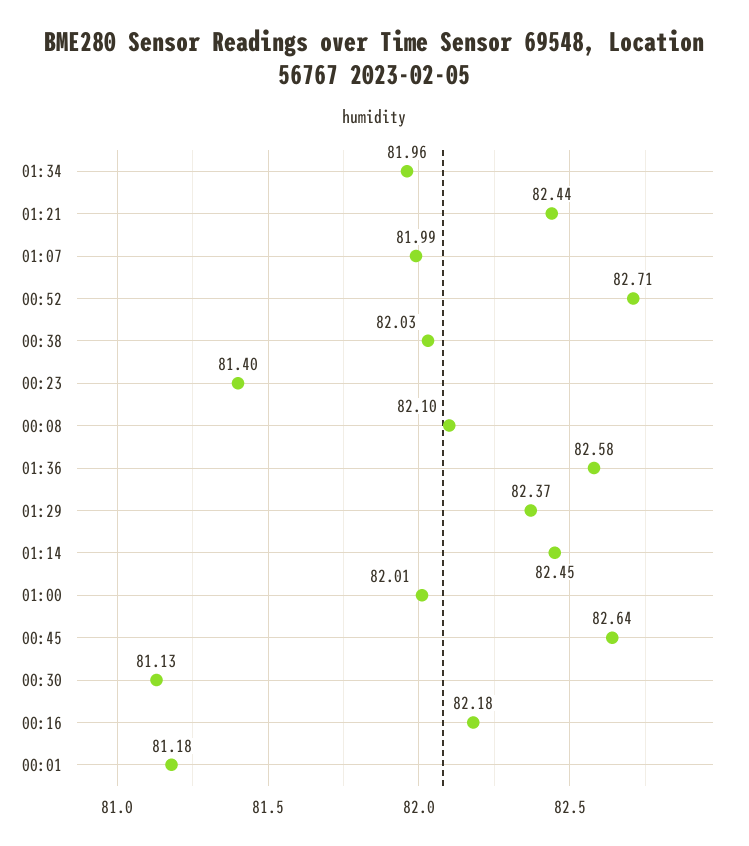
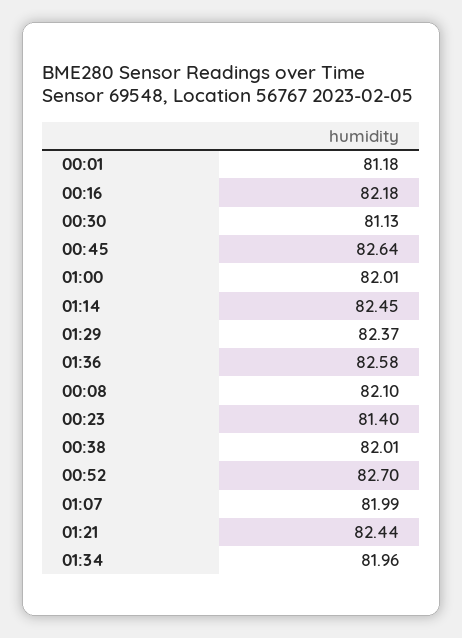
00:52: 82.71 -> 82.7
00:38: 82.03 -> 82.01

